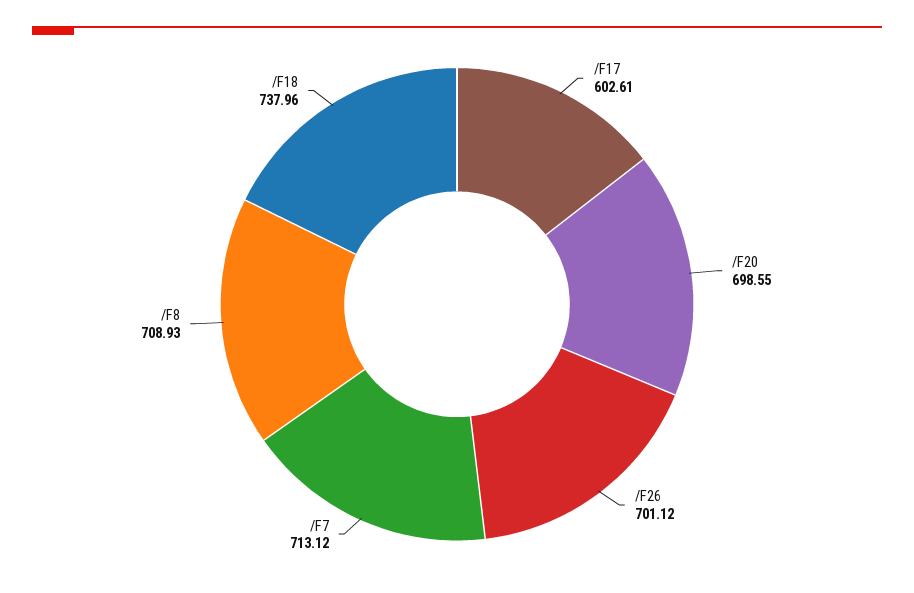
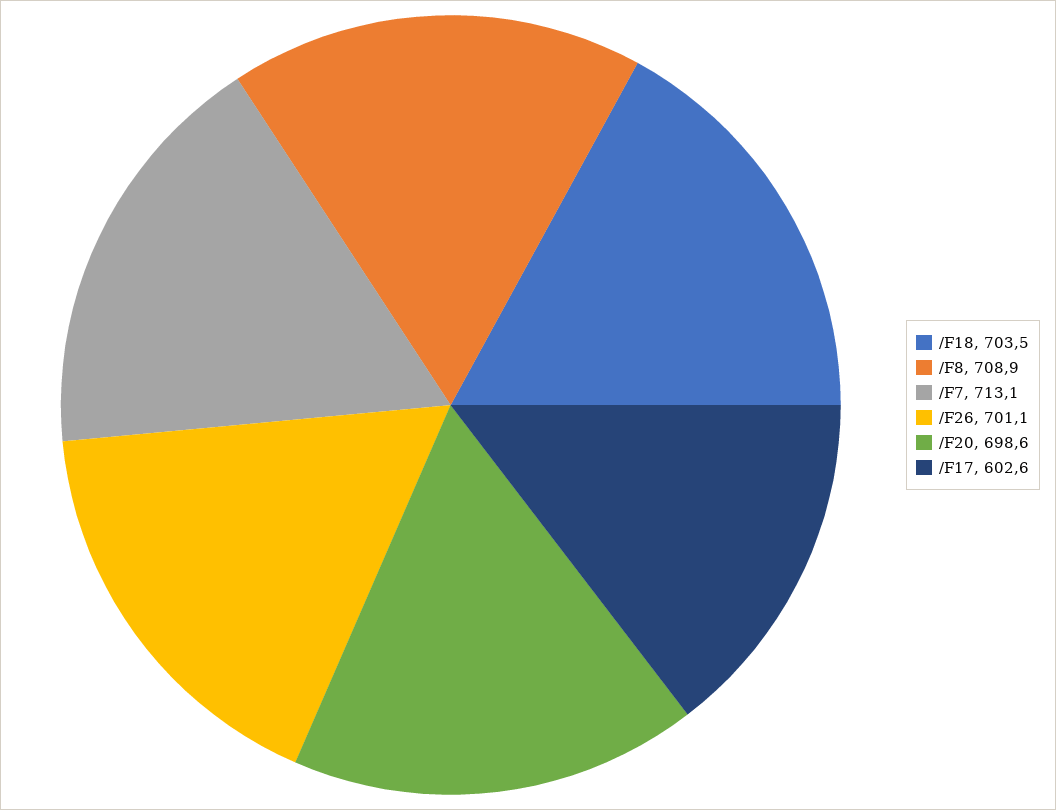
/F18: 737.96 -> 703.5

